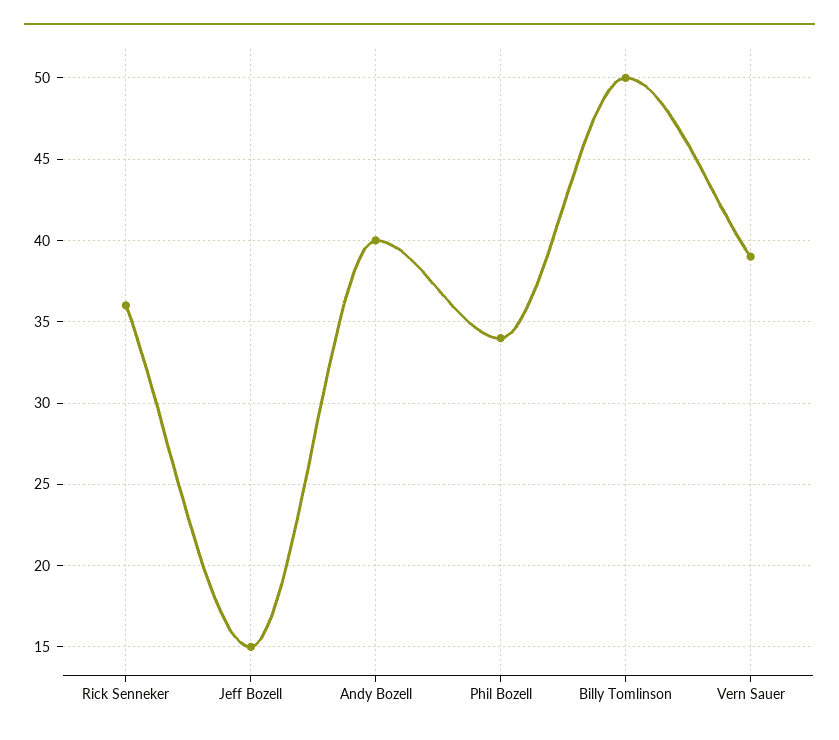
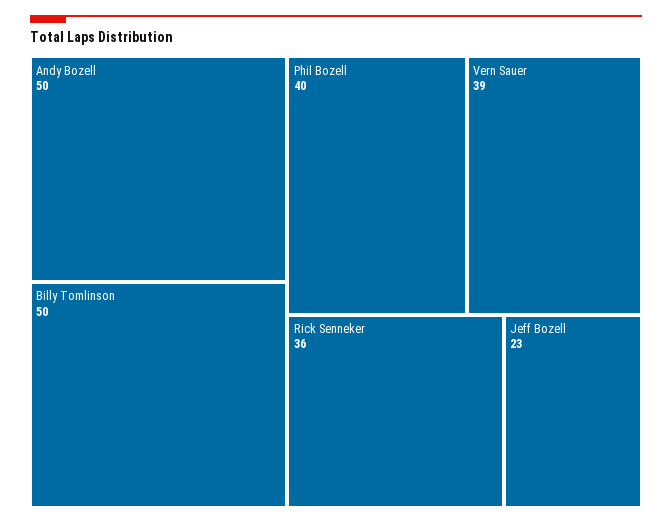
Jeff Bozell: 15 -> 23
Andy Bozell: 40 -> 50
Phil Bozell: 34 -> 40

